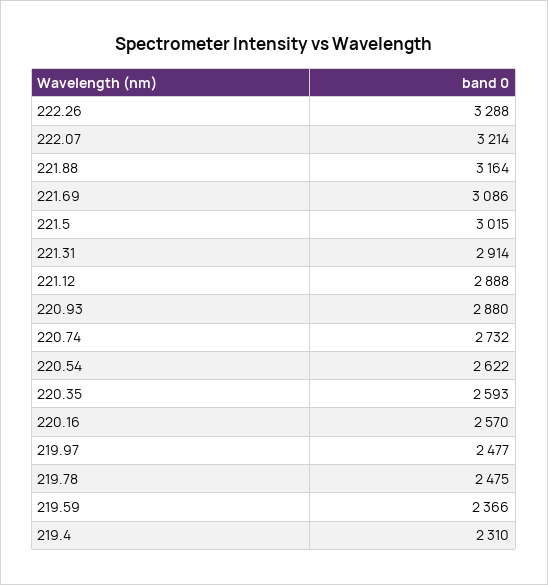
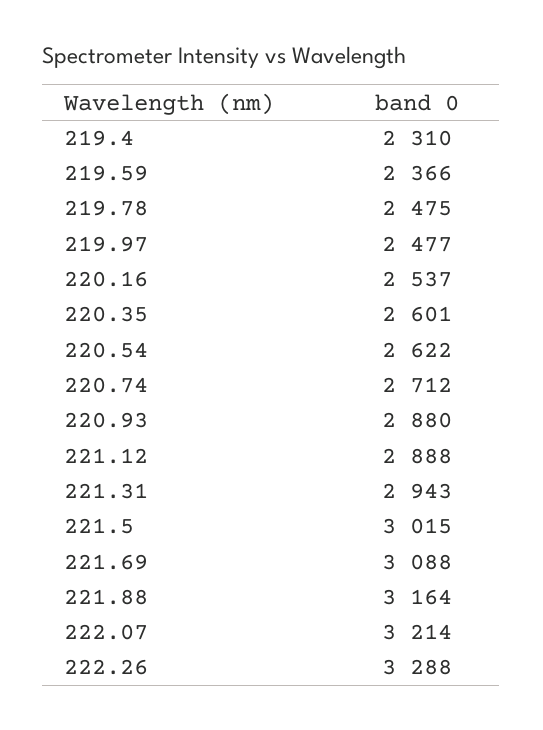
221.69: 3086 -> 3088
221.31: 2914 -> 2943
220.74: 2732 -> 2712
220.35: 2593 -> 2601
220.16: 2570 -> 2537

